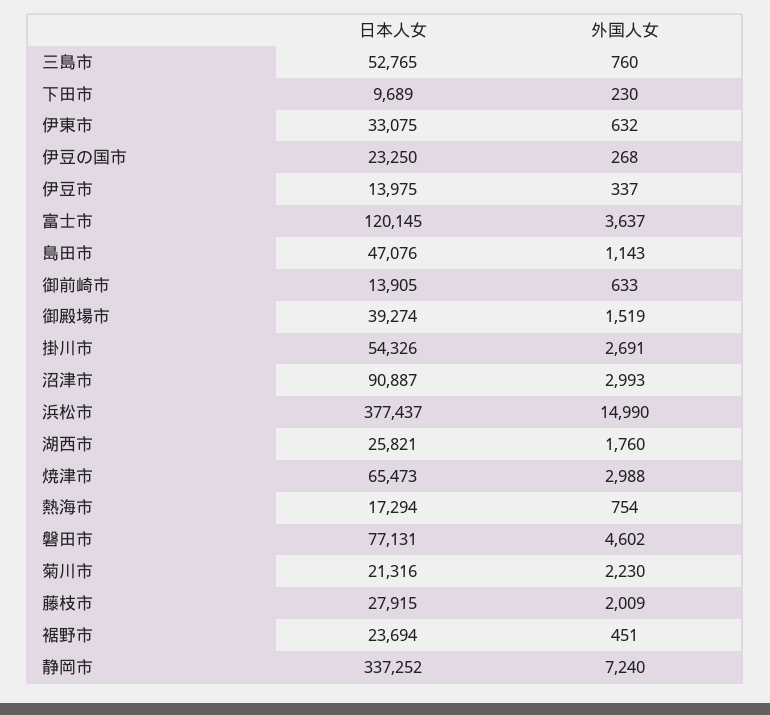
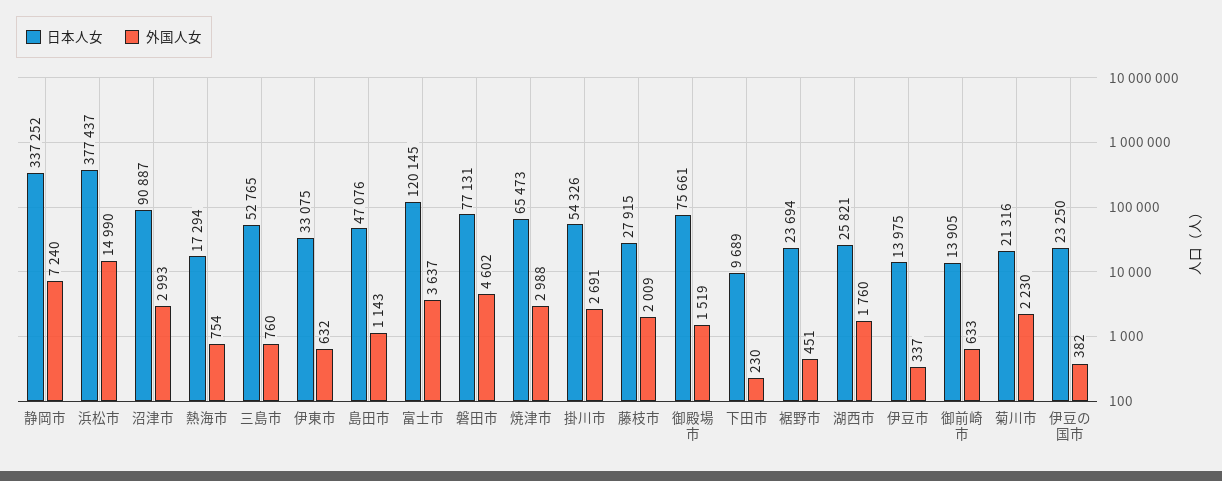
外国人女, 伊豆の国市: 268 -> 382
日本人女, 御殿場市: 39274 -> 75661

